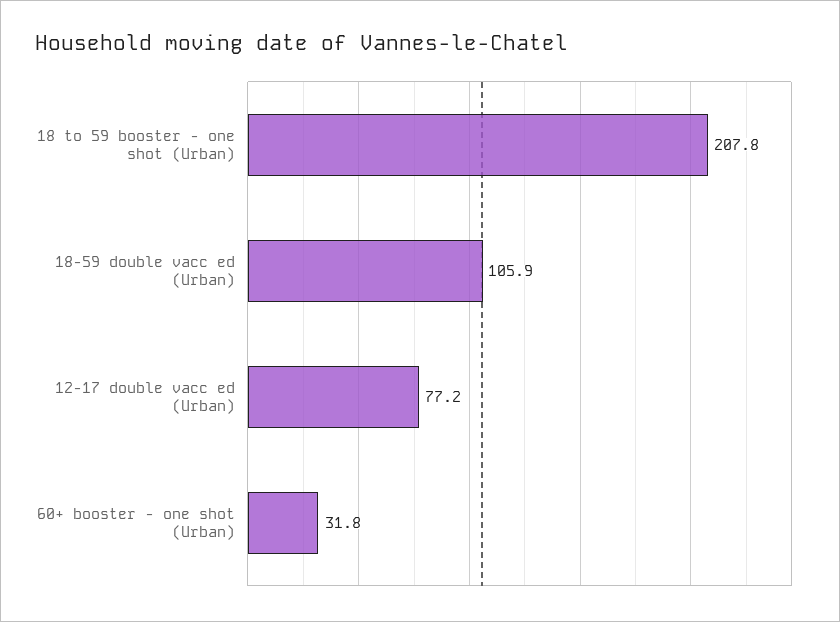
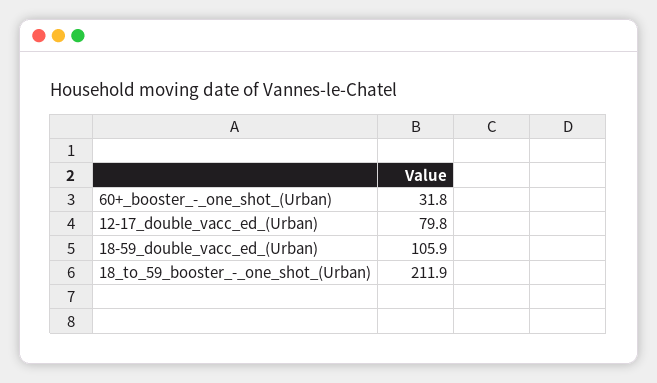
18 to 59 booster - one shot (Urban): 207.8 -> 211.9
12-17 double vacc ed (Urban): 77.2 -> 79.8

